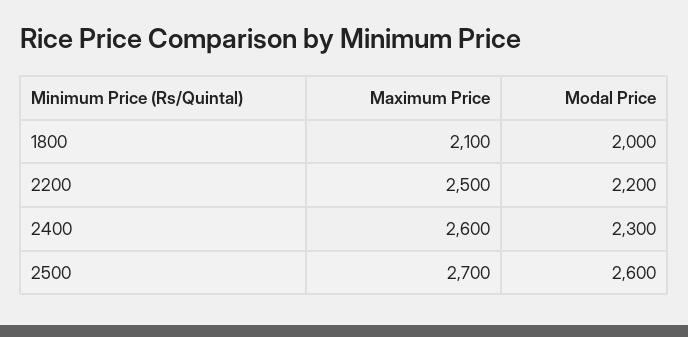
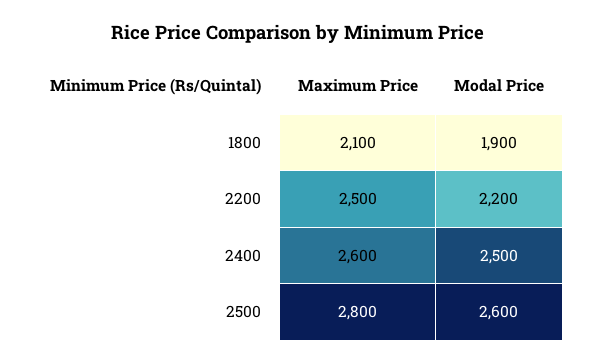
Modal Price, 1800: 2000 -> 1900
Modal Price, 2400: 2300 -> 2500
Maximum Price, 2500: 2700 -> 2800

